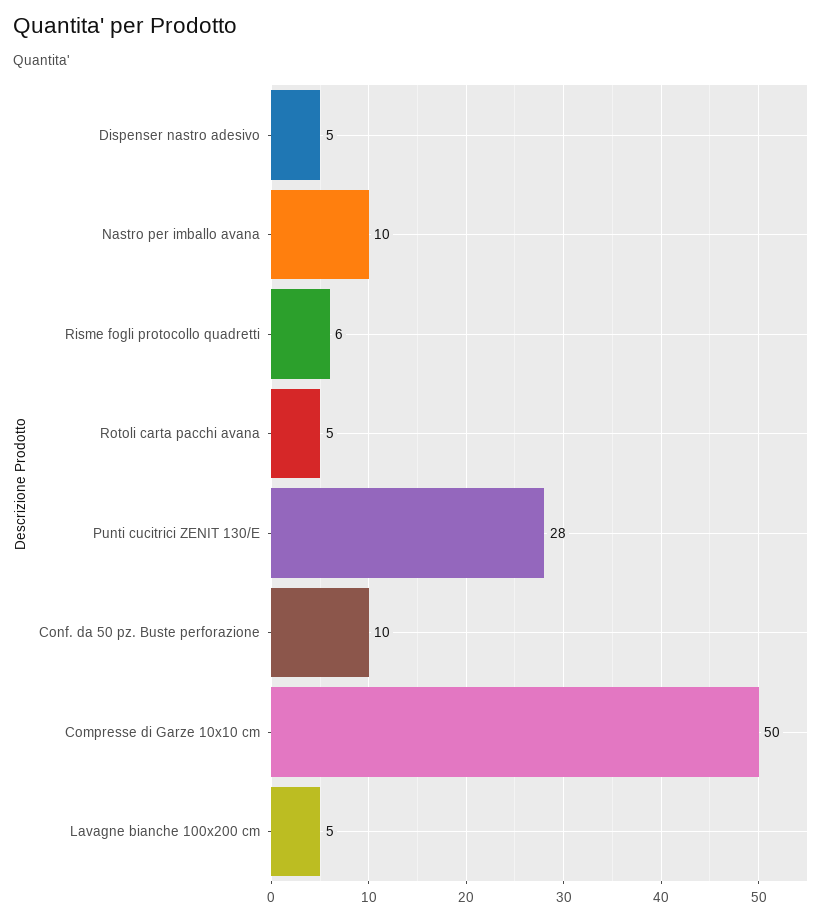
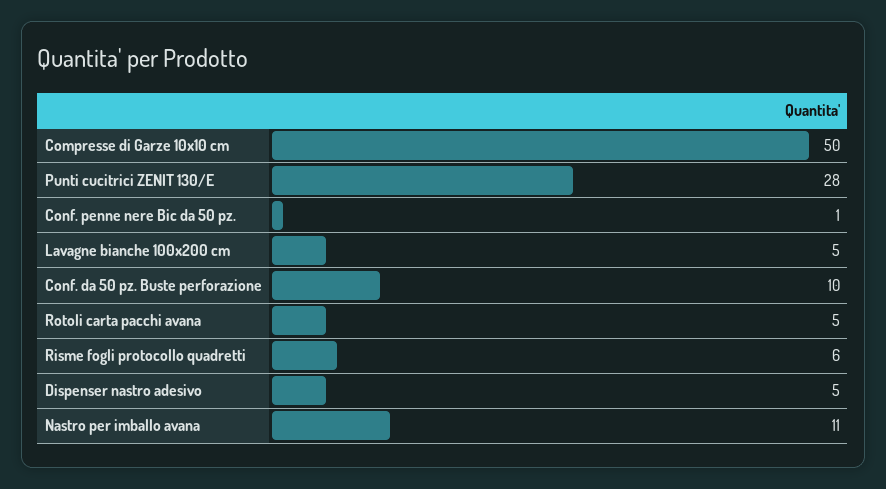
Nastro per imballo avana: 10 -> 11
Conf. penne nere Bic da 50 pz.: none -> 1

